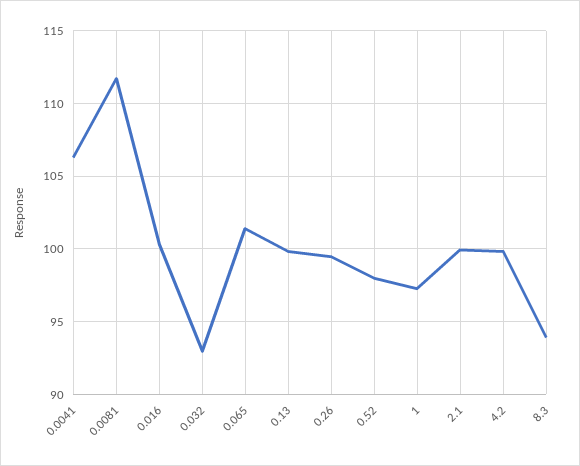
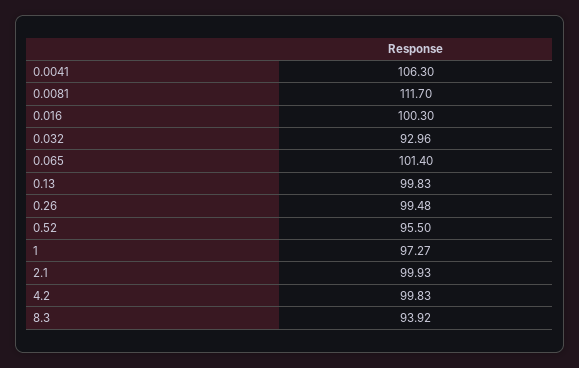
0.52: 98 -> 95.5

